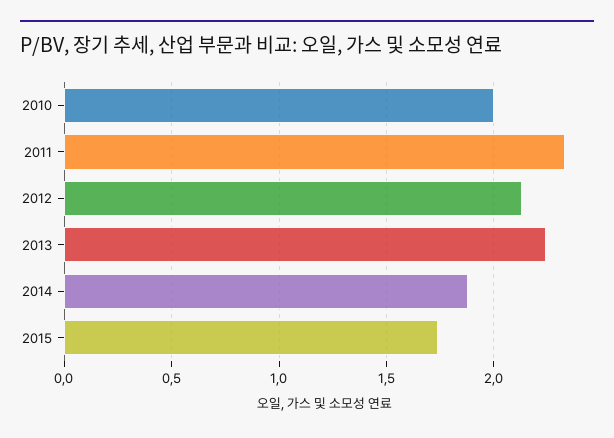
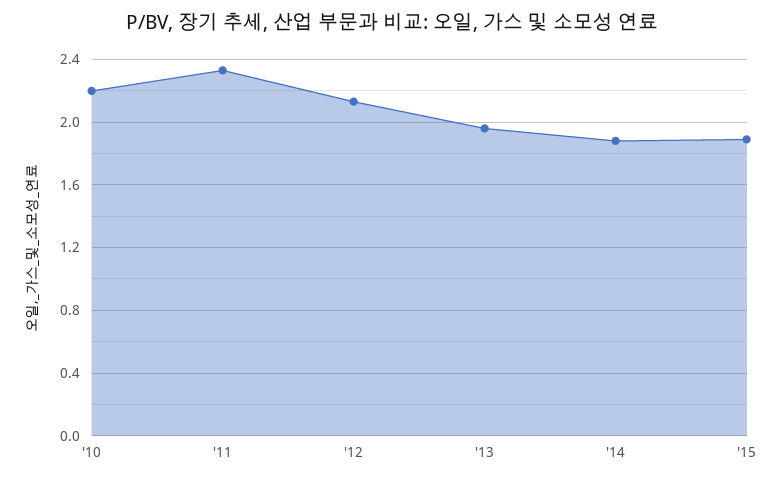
2010: 2 -> 2.2
2013: 2.25 -> 1.95
2015: 1.75 -> 1.9

